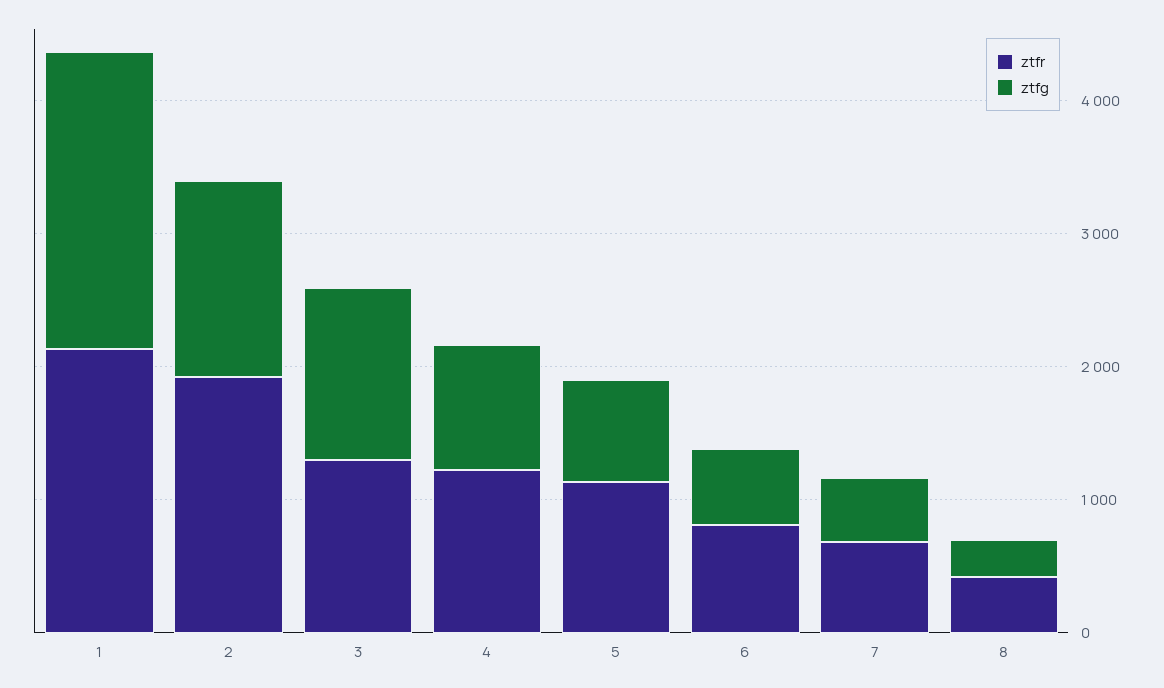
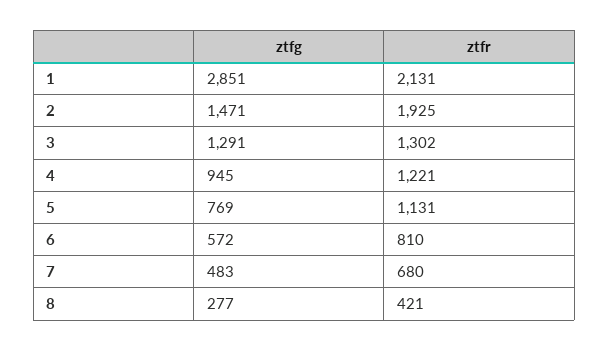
ztfg, 1: 2200 -> 2851

